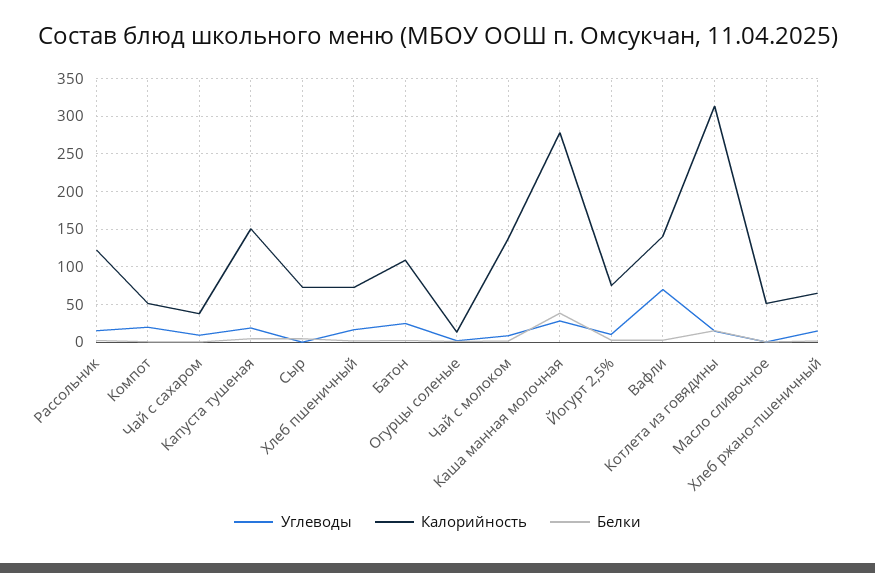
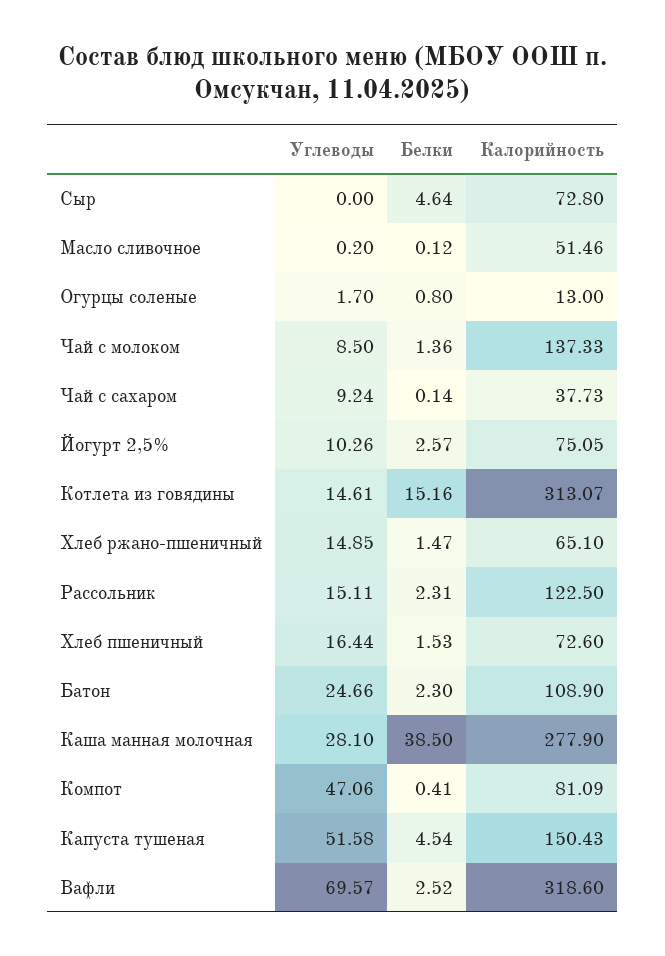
Углеводы, Компот: 20 -> 47.06
Калорийность, Компот: 50 -> 81.09
Углеводы, Капуста тушеная: 20 -> 51.58
Калорийность, Вафли: 140 -> 318.6

